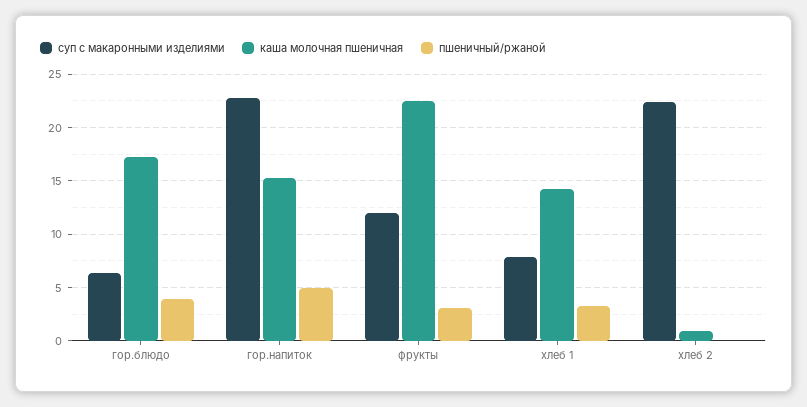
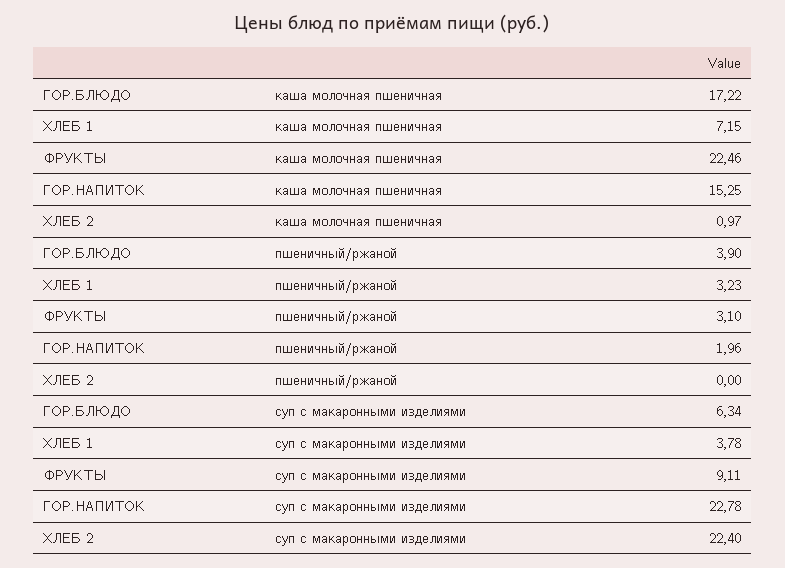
пшеничный/ржаной, гор.напиток: 5 -> 1.96
суп с макаронными изделиями, фрукты: 12 -> 9.11
суп с макаронными изделиями, хлеб 1: 8 -> 3.78
каша молочная пшеничная, хлеб 1: 14 -> 7.15

